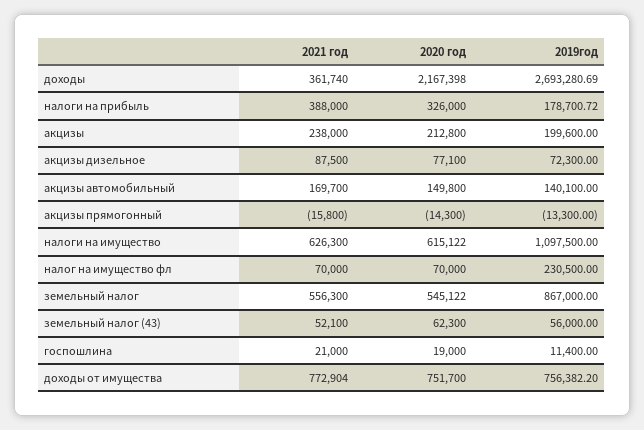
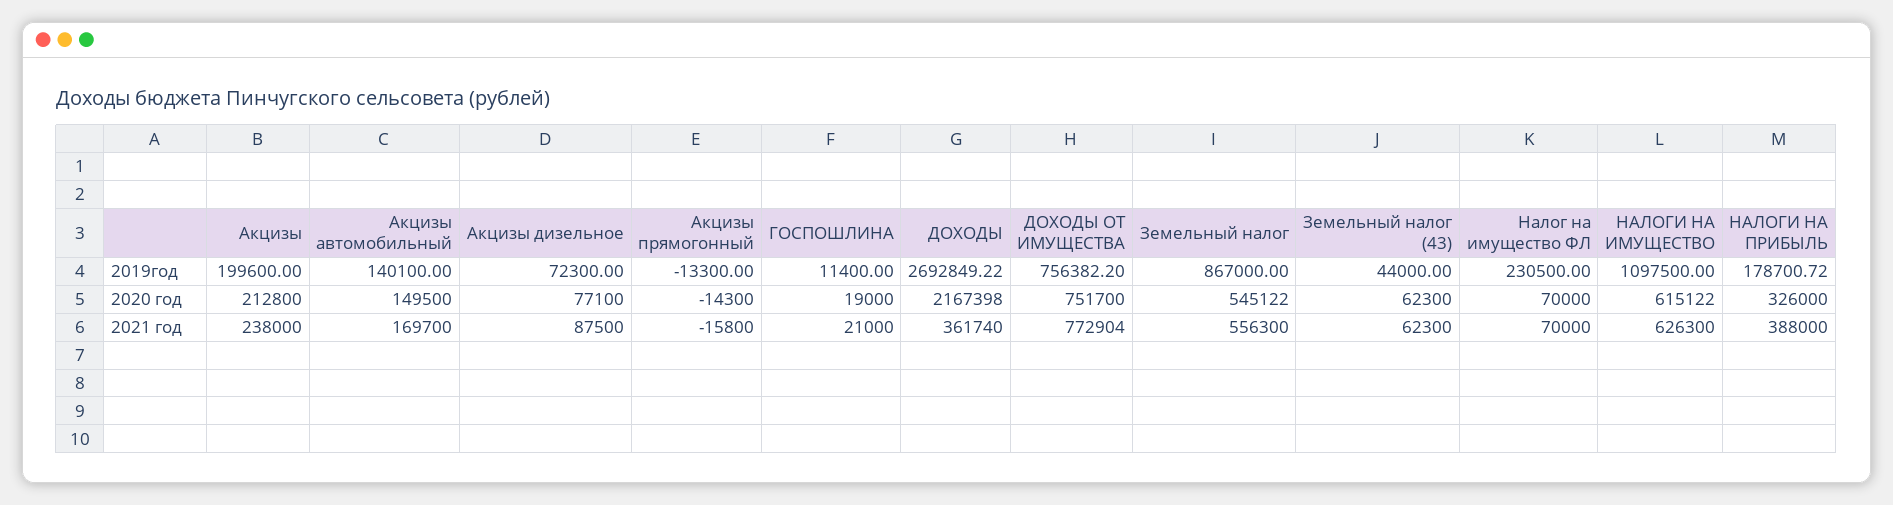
2019год, доходы: 2693280.69 -> 2692849.22
2020 год, акцизы автомобильный: 149800 -> 149500
2021 год, земельный налог (43): 52100 -> 62300
2019год, земельный налог (43): 56000 -> 44000

